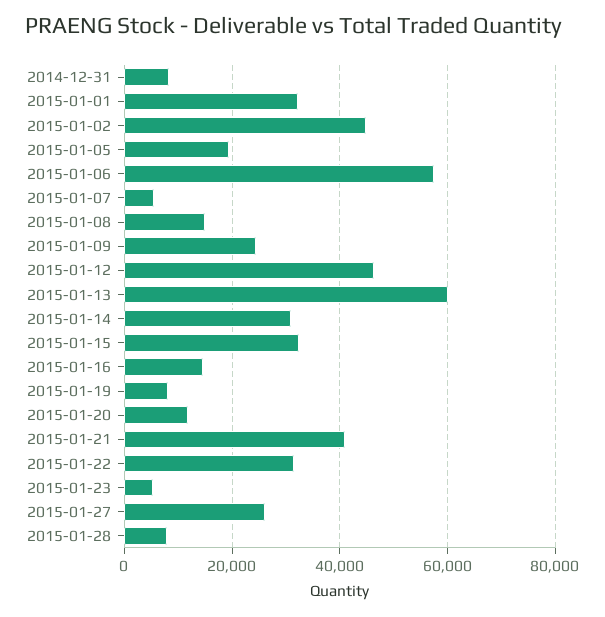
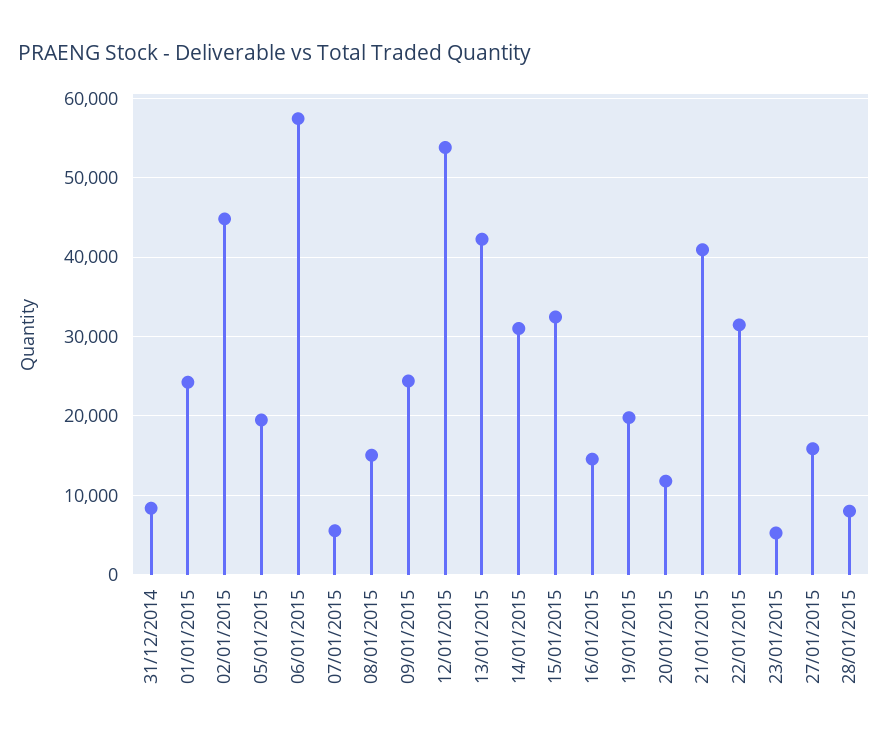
2015-01-01: 32000 -> 24000
2015-01-12: 46000 -> 54000
2015-01-13: 60000 -> 42000
2015-01-19: 8000 -> 20000
2015-01-27: 26000 -> 16000

